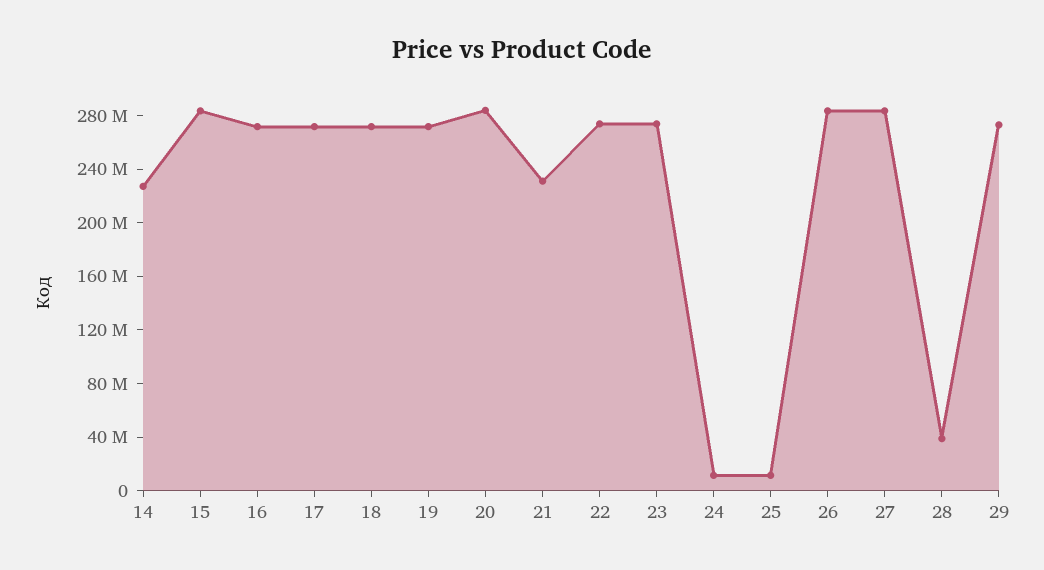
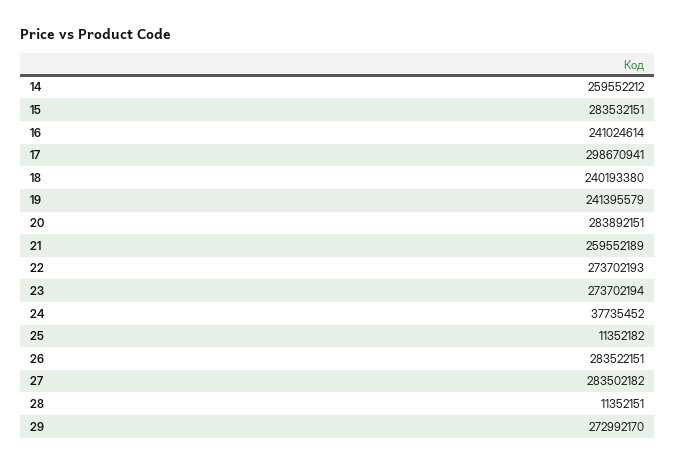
14: 230000000 -> 259552212
16: 270000000 -> 241024614
17: 270000000 -> 298670941
18: 270000000 -> 240193380
19: 270000000 -> 241395579
21: 230000000 -> 259552189
24: 10000000 -> 37735452
28: 40000000 -> 11352151

